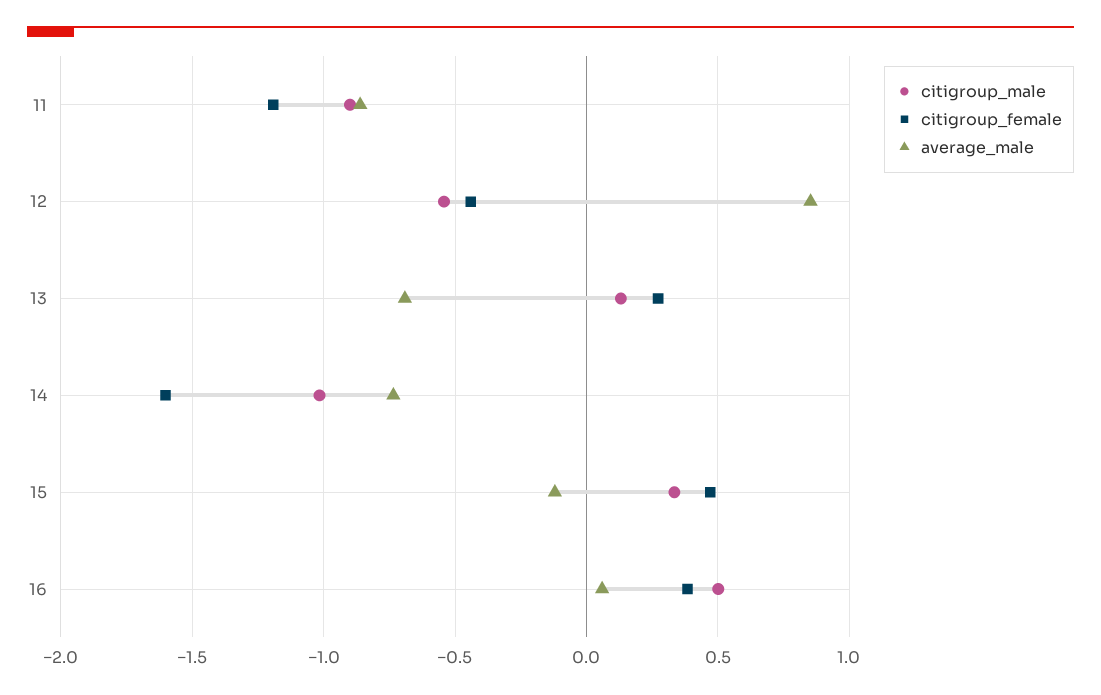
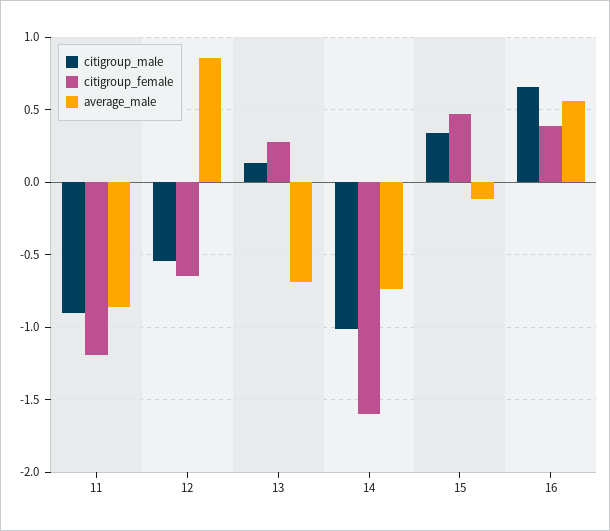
citigroup_female, 12: -0.45 -> -0.65
citigroup_male, 16: 0.5 -> 0.65
average_male, 16: 0.05 -> 0.55

